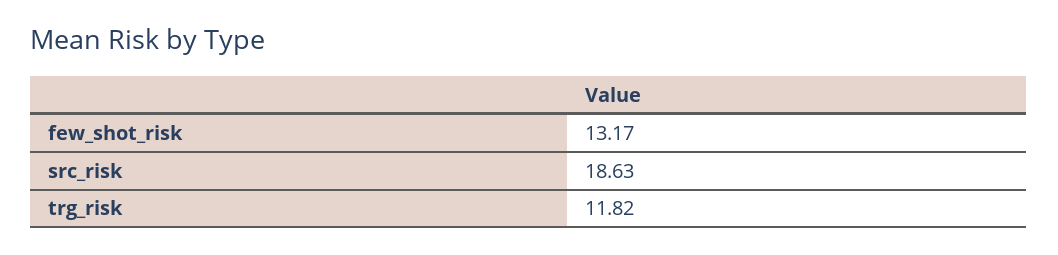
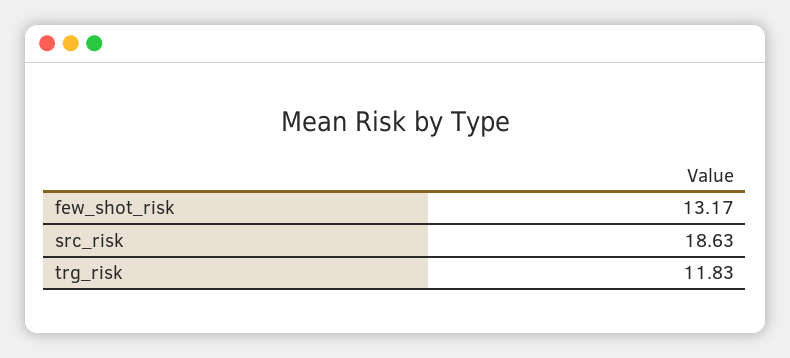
trg_risk: 11.82 -> 11.83

